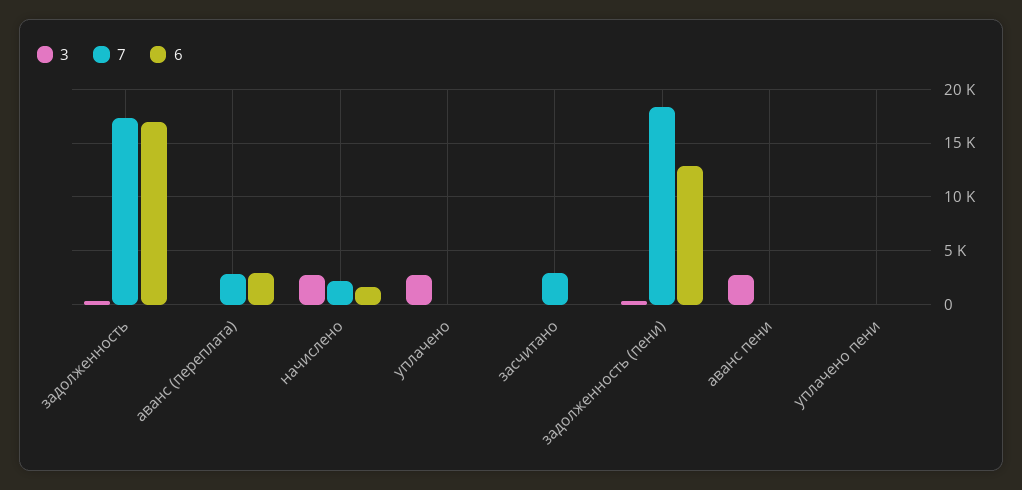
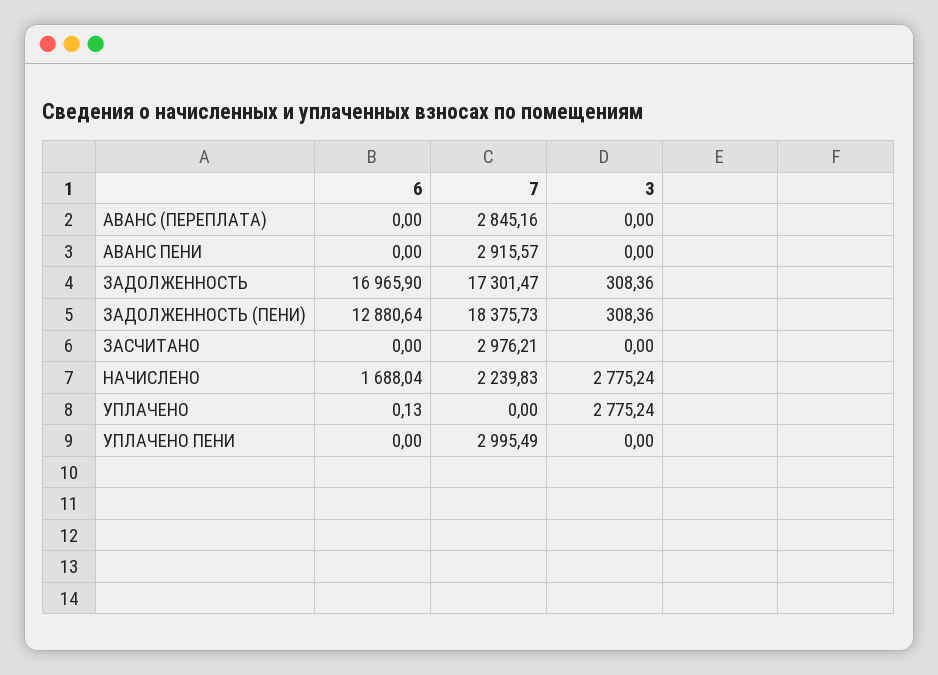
6, аванс (переплата): 3000 -> 0
3, аванс пени: 3000 -> 0
7, аванс пени: 0 -> 2915.57
7, уплачено пени: 0 -> 2995.49

